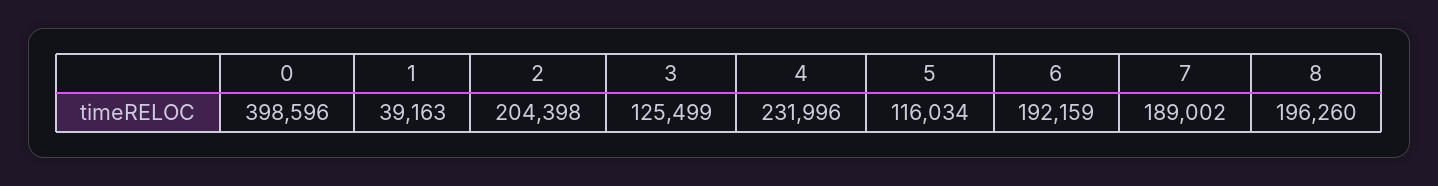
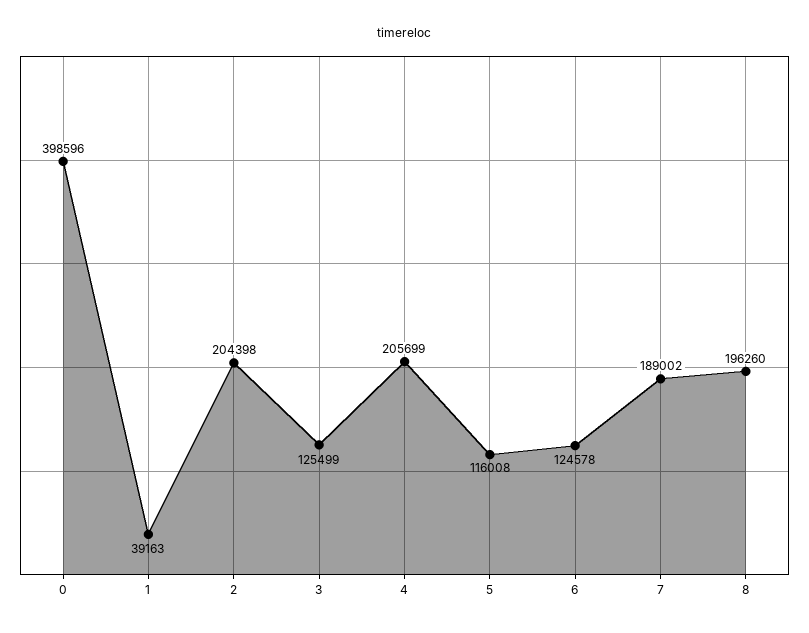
4: 231996 -> 205699
5: 116034 -> 116008
6: 192159 -> 124578

